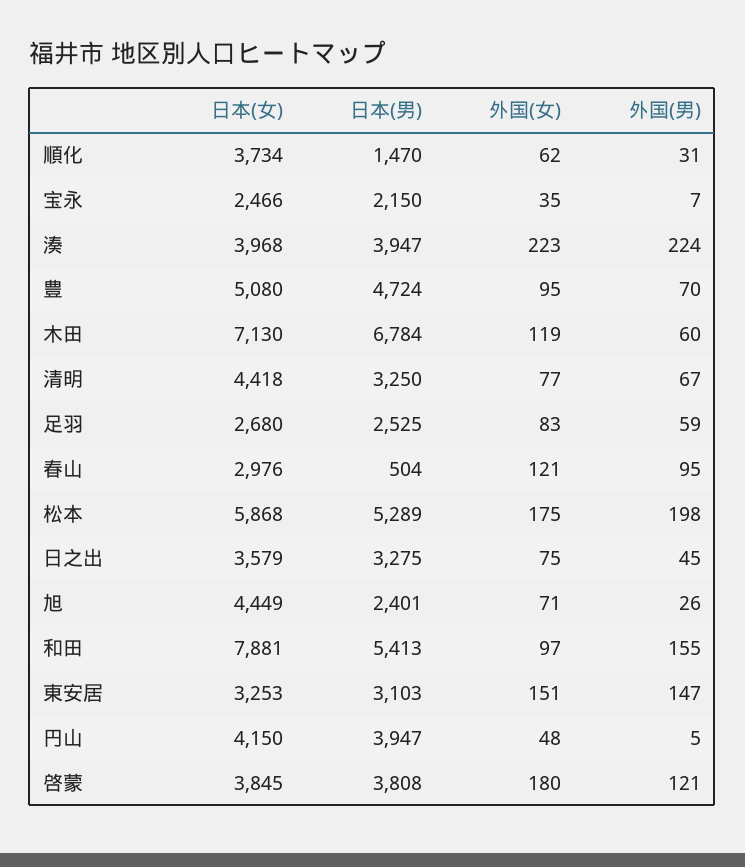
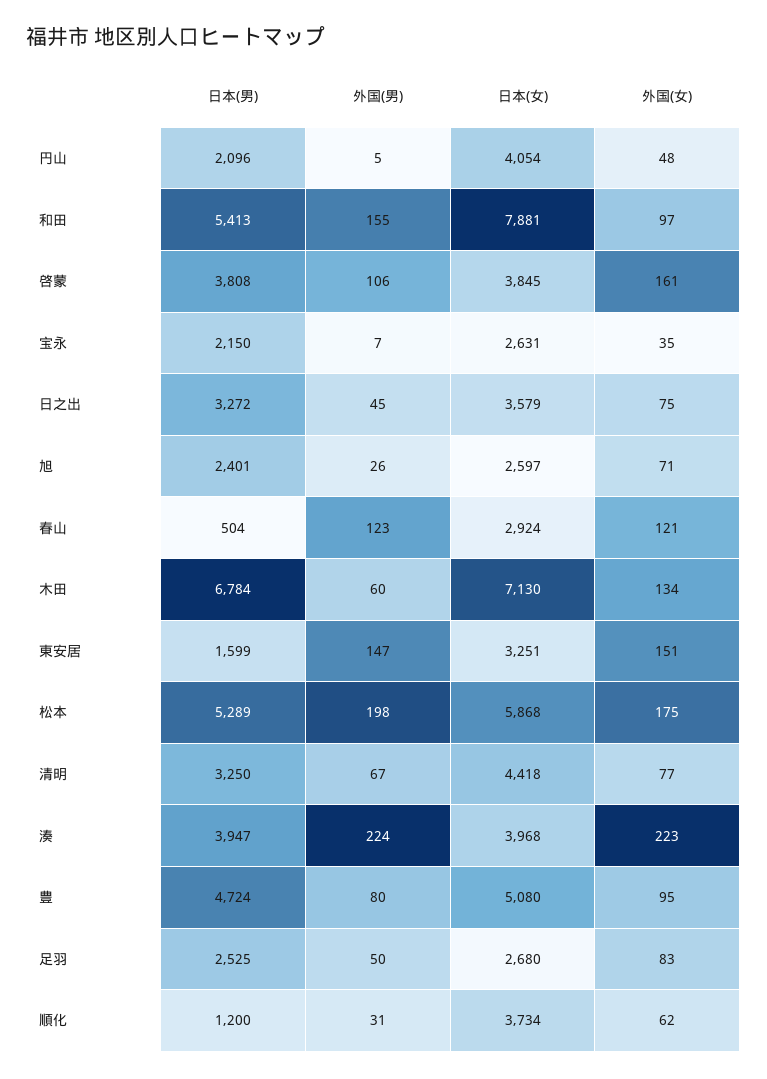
日本(男), 順化: 1470 -> 1200
日本(女), 宝永: 2466 -> 2631
外国(男), 豊: 70 -> 80
外国(女), 木田: 119 -> 134
外国(男), 足羽: 59 -> 50
日本(女), 春山: 2976 -> 2924
外国(男), 春山: 95 -> 123
日本(男), 日之出: 3275 -> 3272
日本(女), 旭: 4449 -> 2597
日本(女), 東安居: 3253 -> 3251
日本(男), 東安居: 3103 -> 1599
日本(女), 円山: 4150 -> 4054
日本(男), 円山: 3947 -> 2096
外国(女), 啓蒙: 180 -> 161
外国(男), 啓蒙: 121 -> 106

